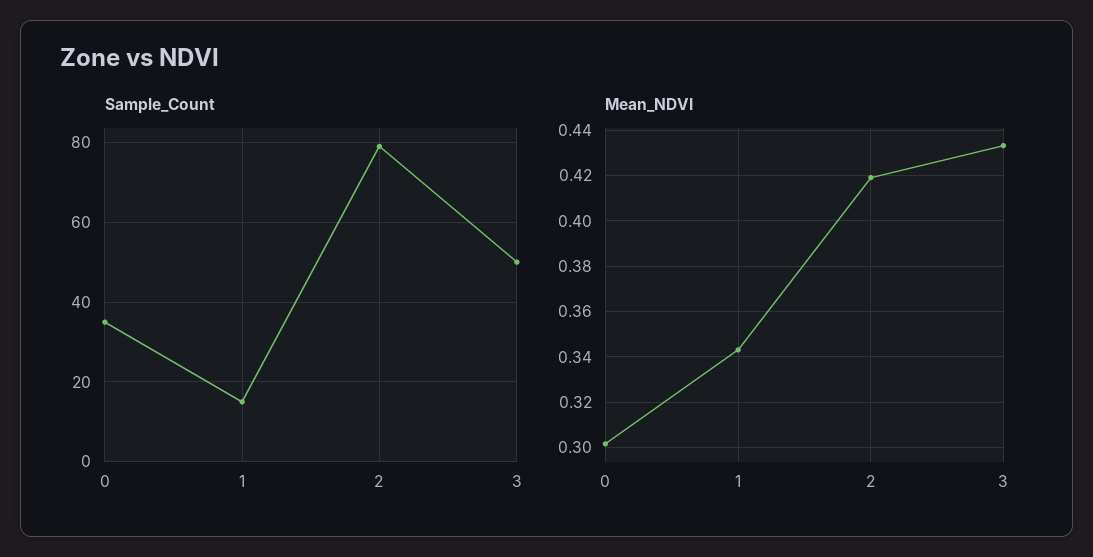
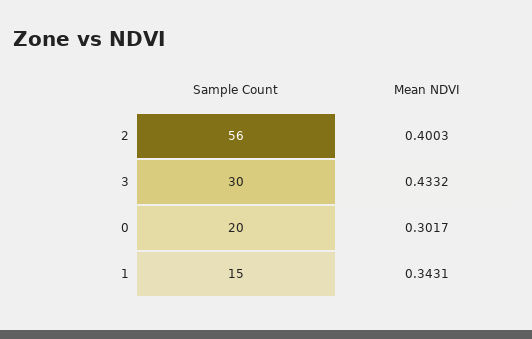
Sample_Count, 0: 35 -> 20
Sample_Count, 2: 80 -> 56
Sample_Count, 3: 50 -> 30
Mean_NDVI, 2: 0.42 -> 0.4003

